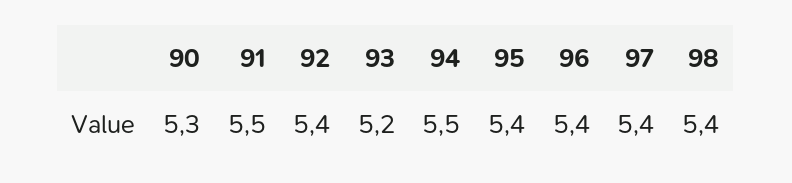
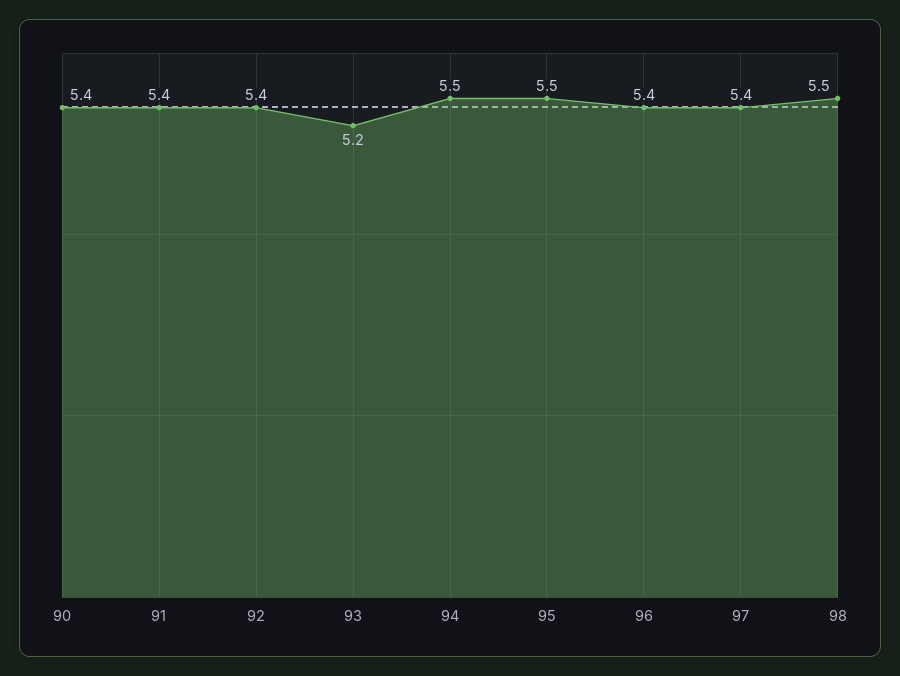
90: 5.3 -> 5.4
91: 5.5 -> 5.4
95: 5.4 -> 5.5
98: 5.4 -> 5.5

